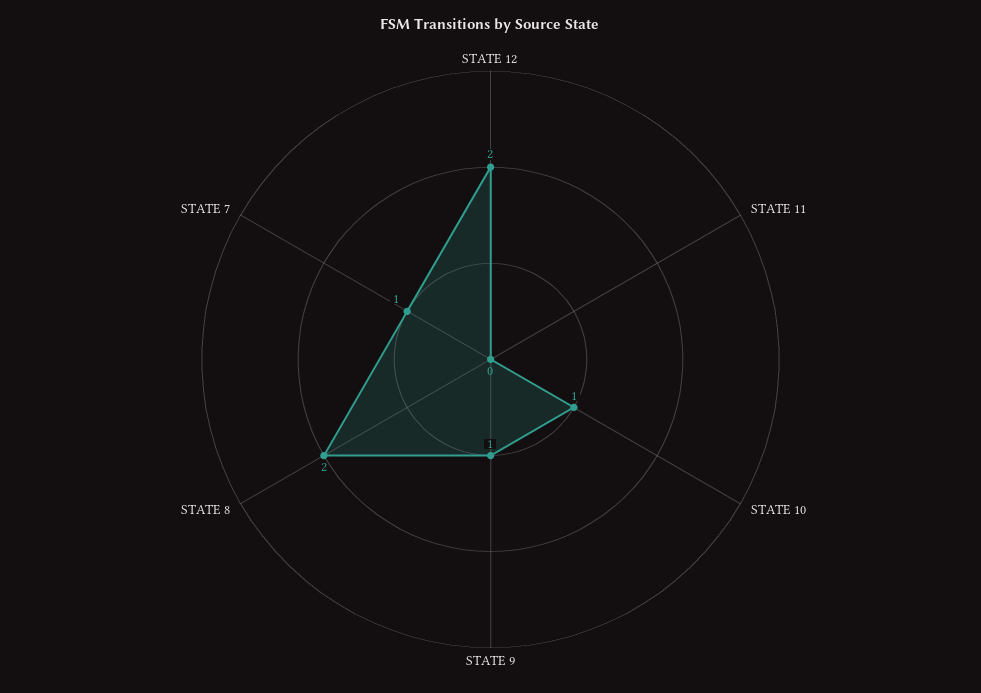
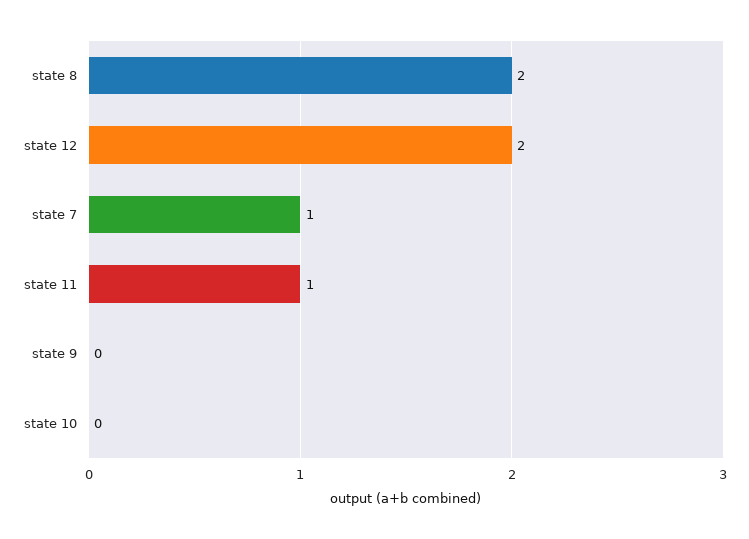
STATE 11: 0 -> 1
STATE 10: 1 -> 0
STATE 9: 1 -> 0

